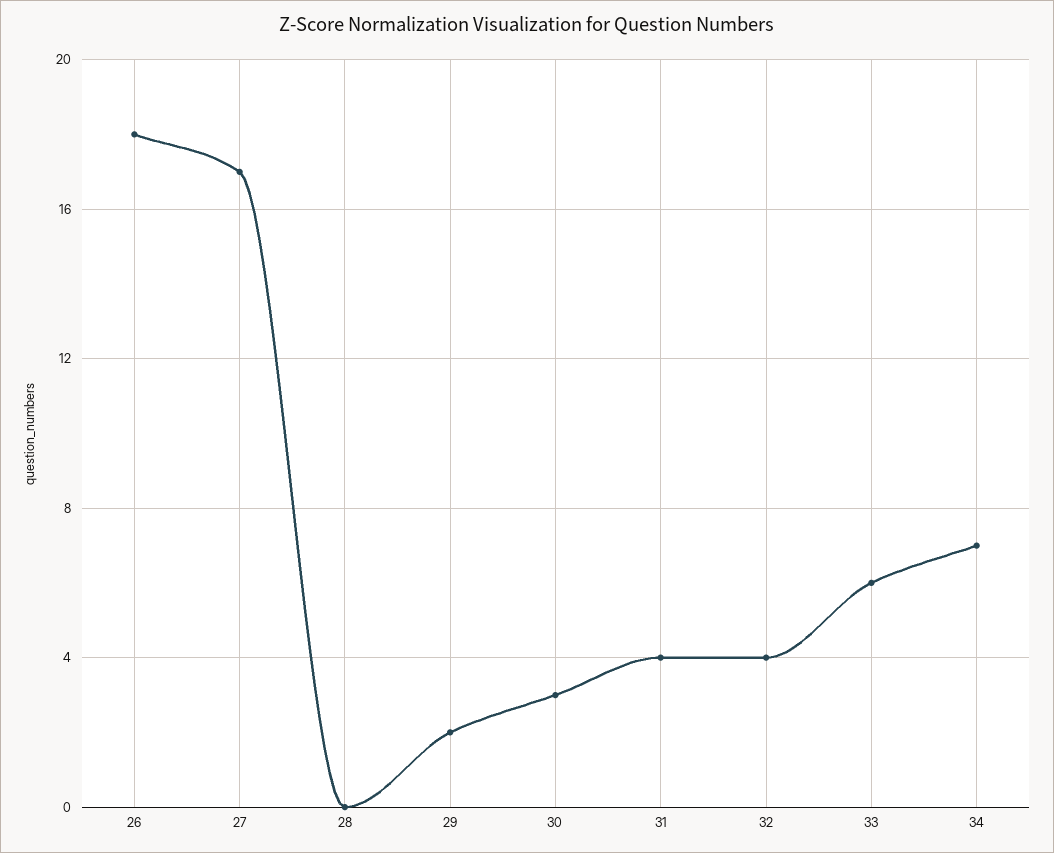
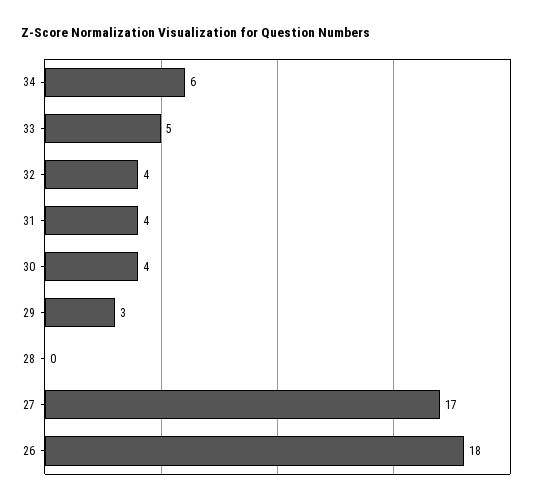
29: 2 -> 3
30: 3 -> 4
33: 6 -> 5
34: 7 -> 6

